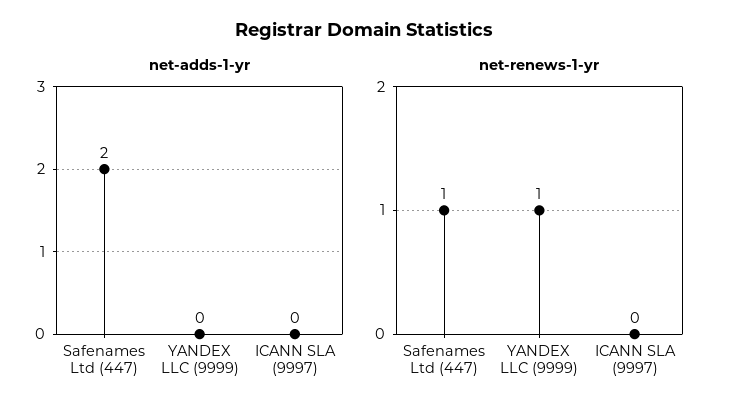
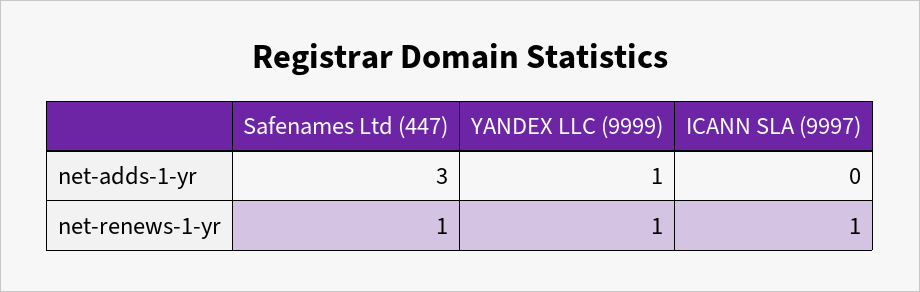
net-adds-1-yr, Safenames Ltd (447): 2 -> 3
net-adds-1-yr, YANDEX LLC (9999): 0 -> 1
net-renews-1-yr, ICANN SLA (9997): 0 -> 1

